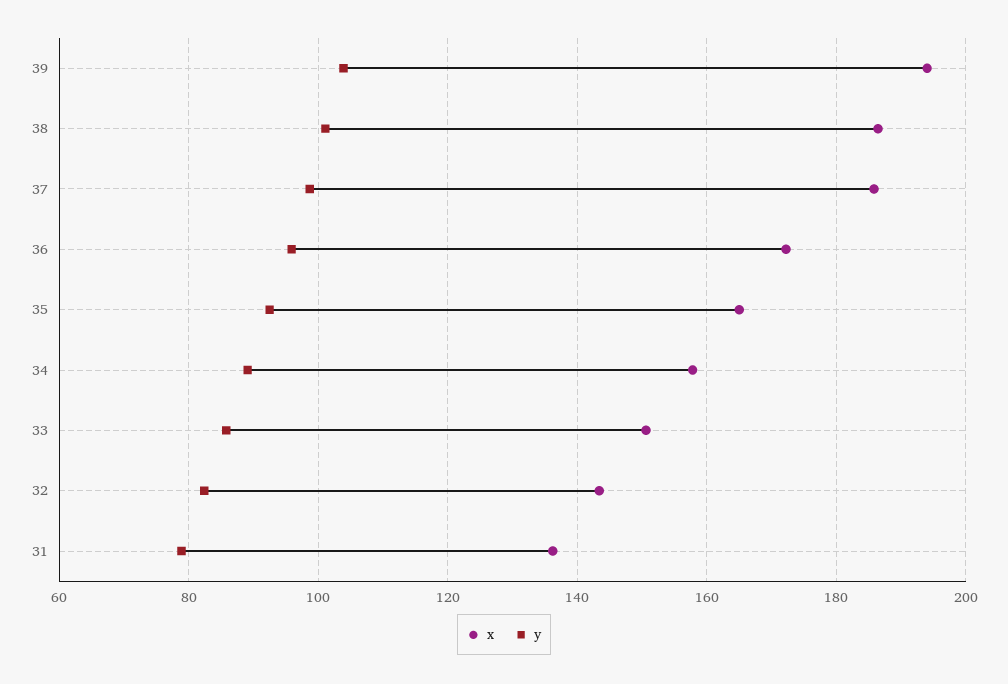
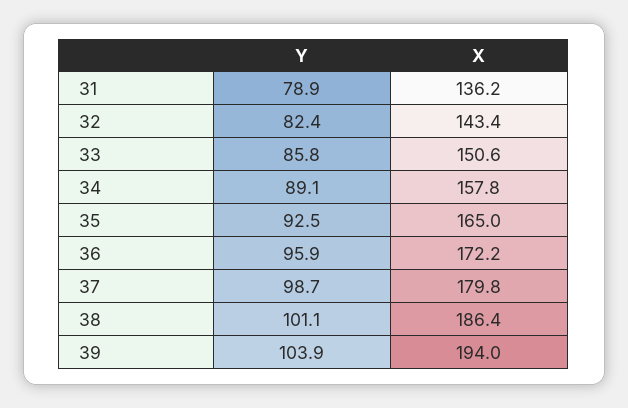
x, 37: 186 -> 179.8

